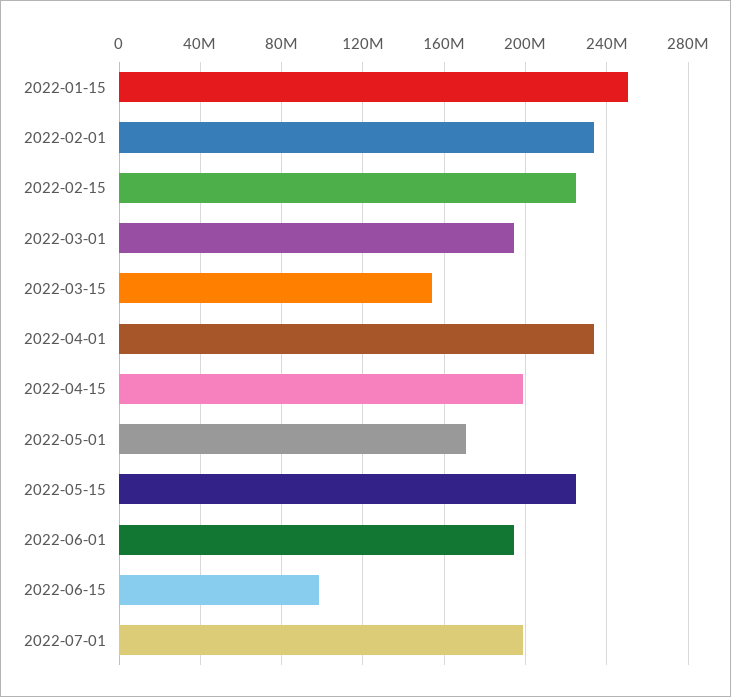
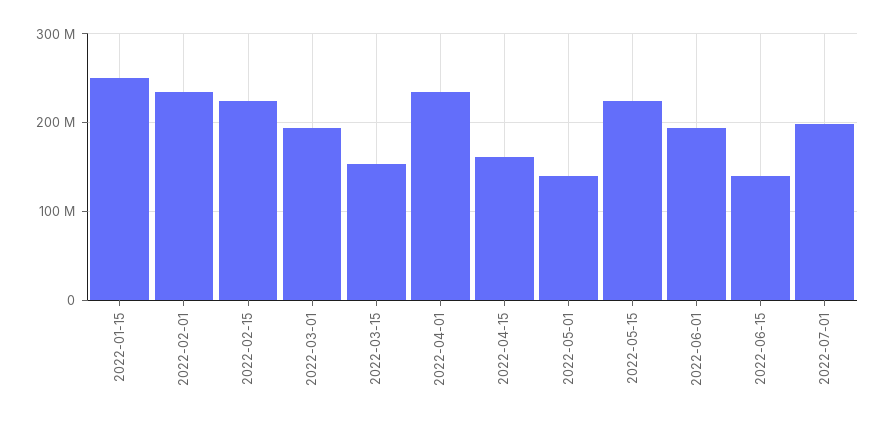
2022-04-15: 200000000 -> 160000000
2022-05-01: 170000000 -> 140000000
2022-06-15: 100000000 -> 140000000

